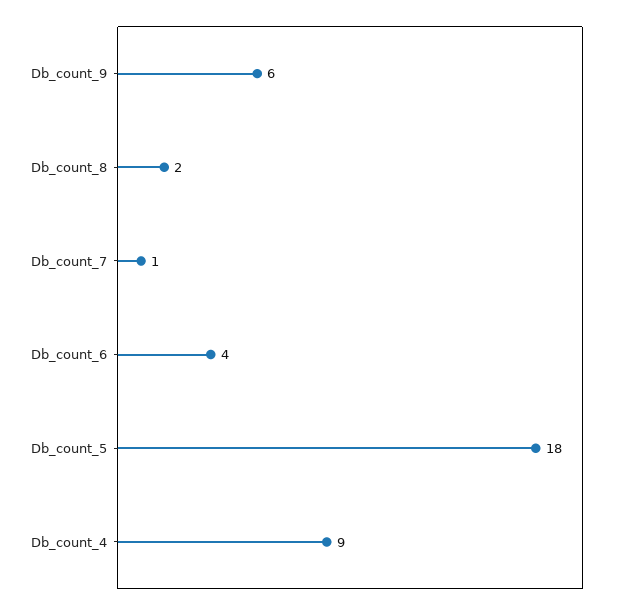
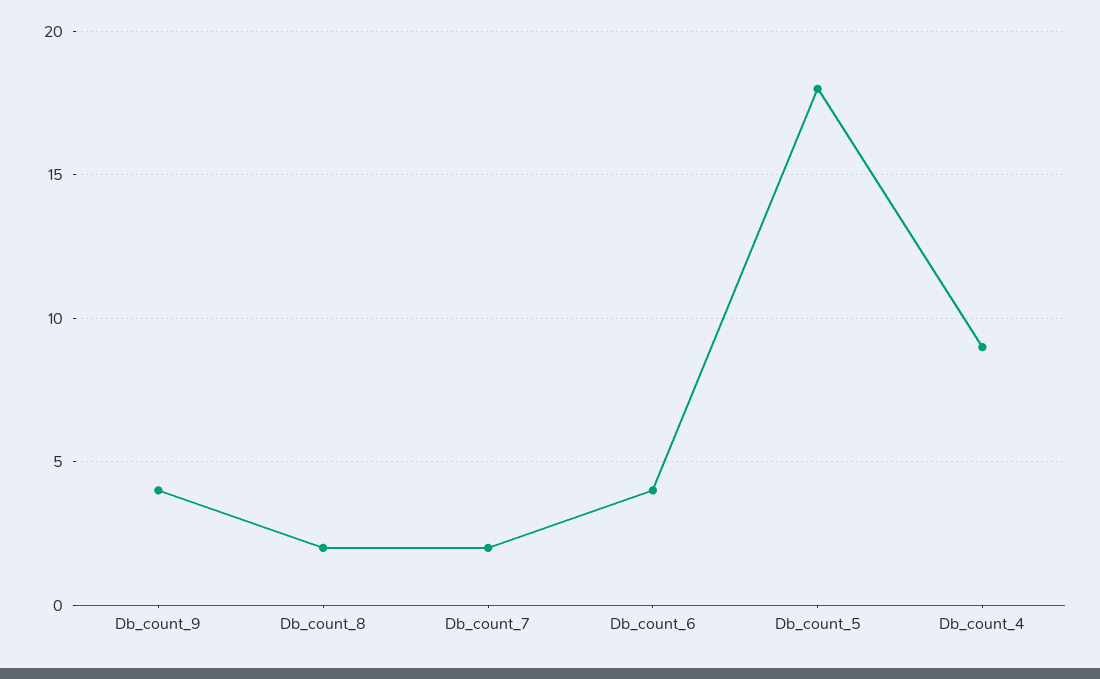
Db_count_9: 6 -> 4
Db_count_7: 1 -> 2

